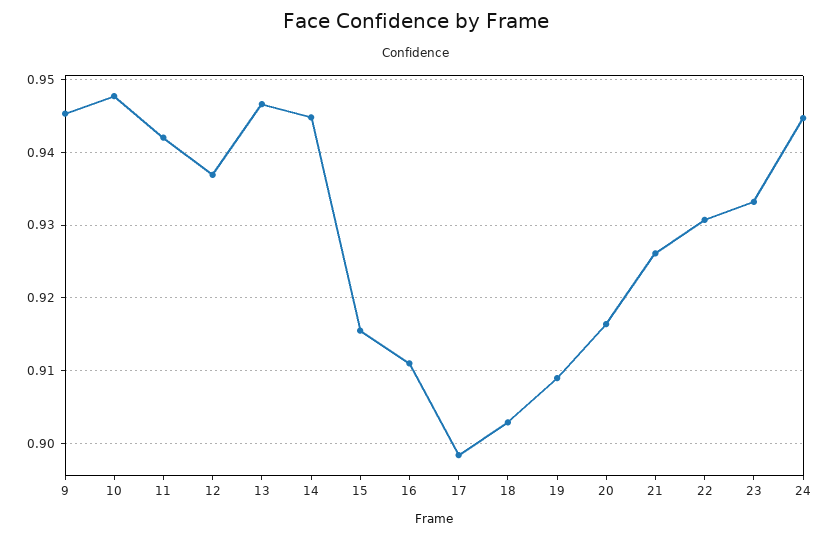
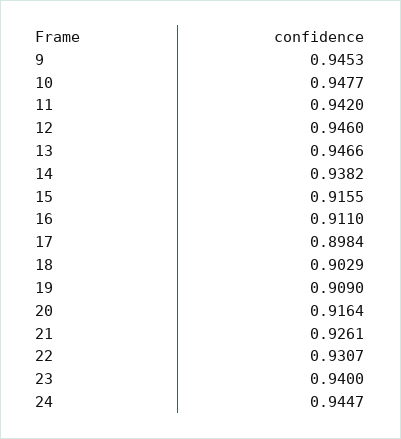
12: 0.937 -> 0.946
14: 0.945 -> 0.9382
23: 0.933 -> 0.94

